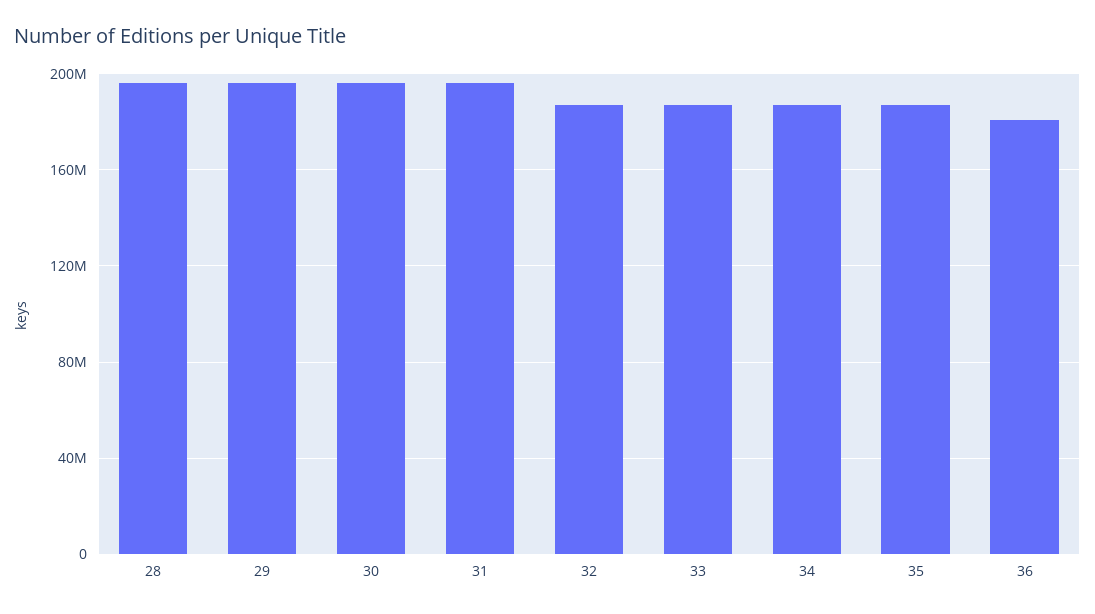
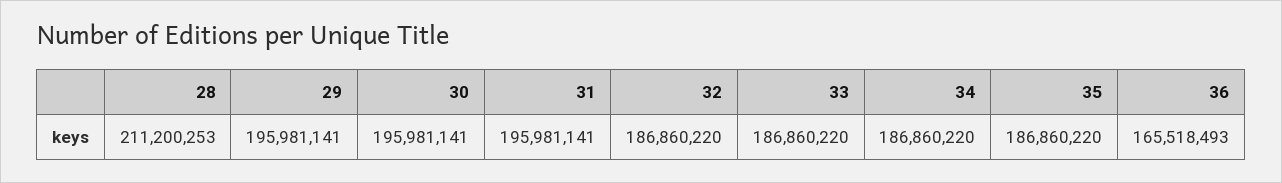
28: 195000000 -> 211200253
36: 180000000 -> 165518493

